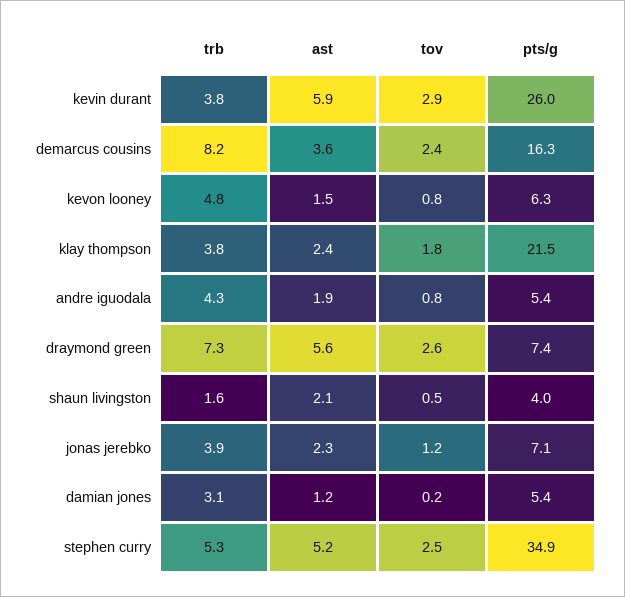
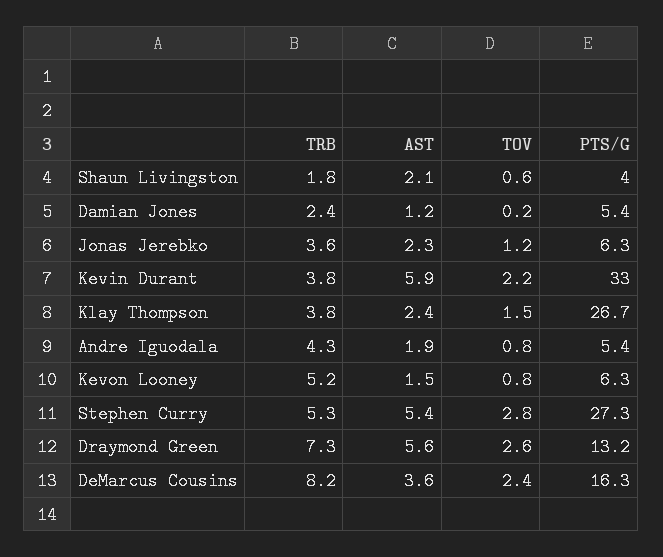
tov, kevin durant: 2.9 -> 2.2
pts/g, kevin durant: 26 -> 33
trb, kevon looney: 4.8 -> 5.2
tov, klay thompson: 1.8 -> 1.5
pts/g, klay thompson: 21.5 -> 26.7
pts/g, draymond green: 7.4 -> 13.2
trb, shaun livingston: 1.6 -> 1.8
tov, shaun livingston: 0.5 -> 0.6
trb, jonas jerebko: 3.9 -> 3.6
pts/g, jonas jerebko: 7.1 -> 6.3
trb, damian jones: 3.1 -> 2.4
ast, stephen curry: 5.2 -> 5.4
tov, stephen curry: 2.5 -> 2.8
pts/g, stephen curry: 34.9 -> 27.3

